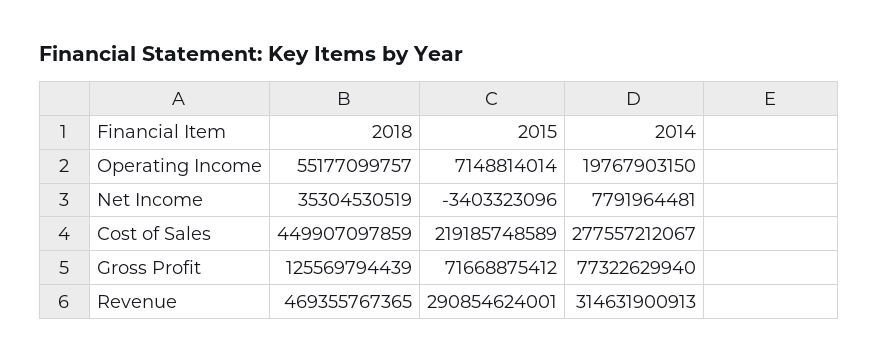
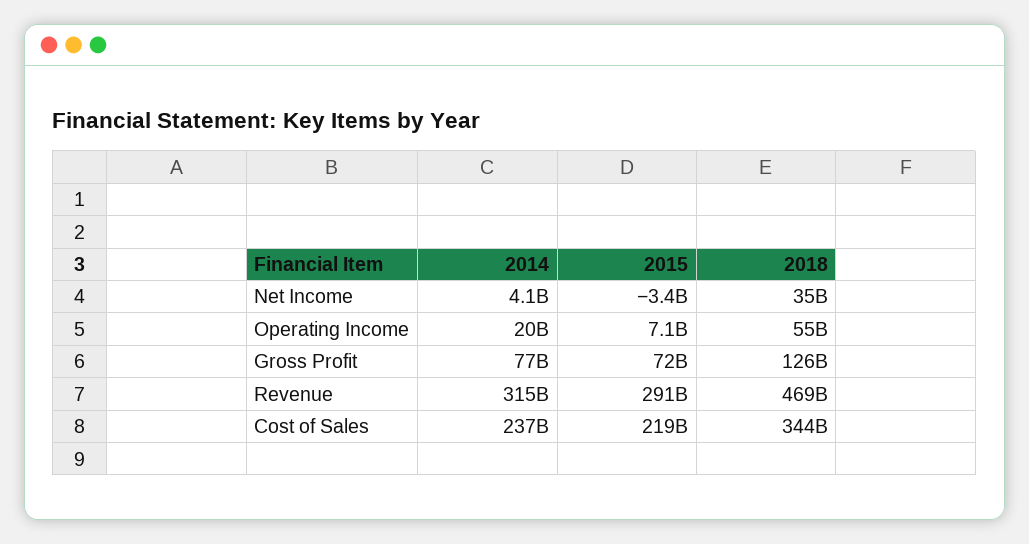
2014, Net Income: 7791964481 -> 4100000000
2018, Cost of Sales: 449907097859 -> 344000000000
2014, Cost of Sales: 277557212067 -> 237000000000

